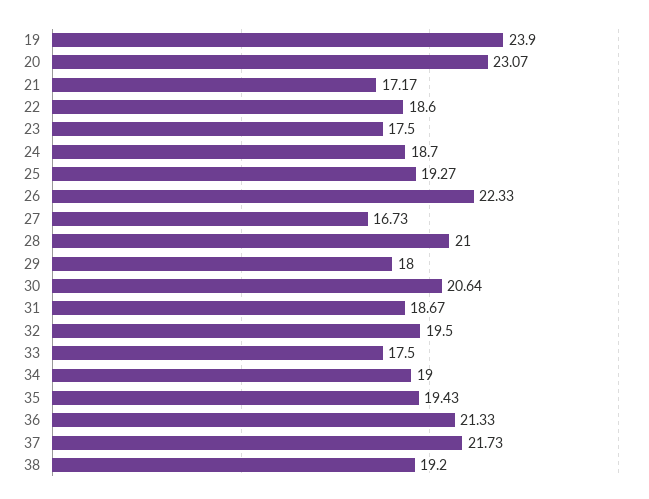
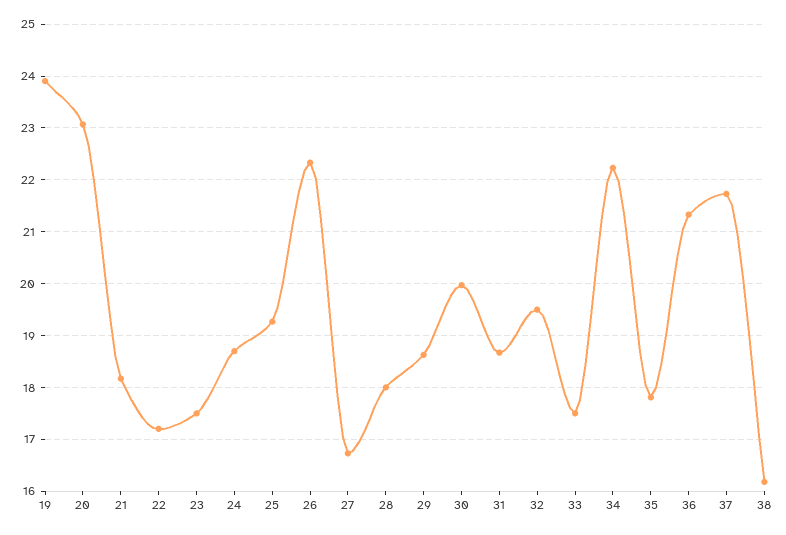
21: 17.17 -> 18.2
22: 18.6 -> 17.2
28: 21 -> 18
29: 18 -> 18.6
30: 20.64 -> 20
34: 19 -> 22.2
35: 19.43 -> 17.8
38: 19.2 -> 16.2

